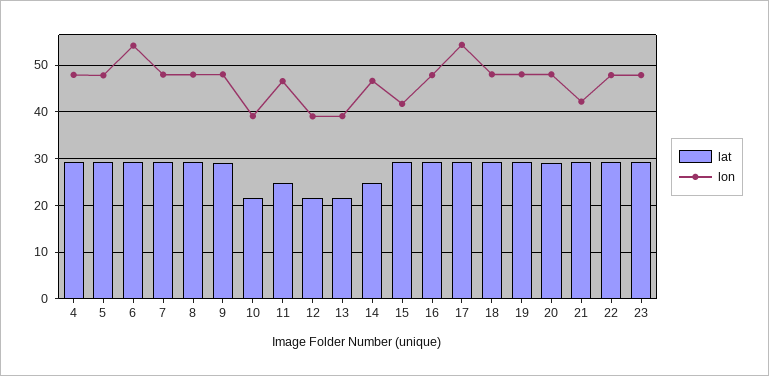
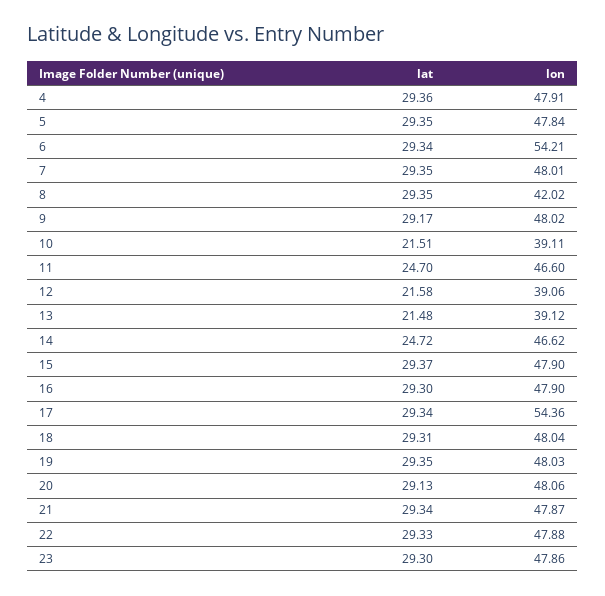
lon, 8: 48 -> 42.02
lon, 15: 42 -> 47.9
lon, 21: 42 -> 47.87

